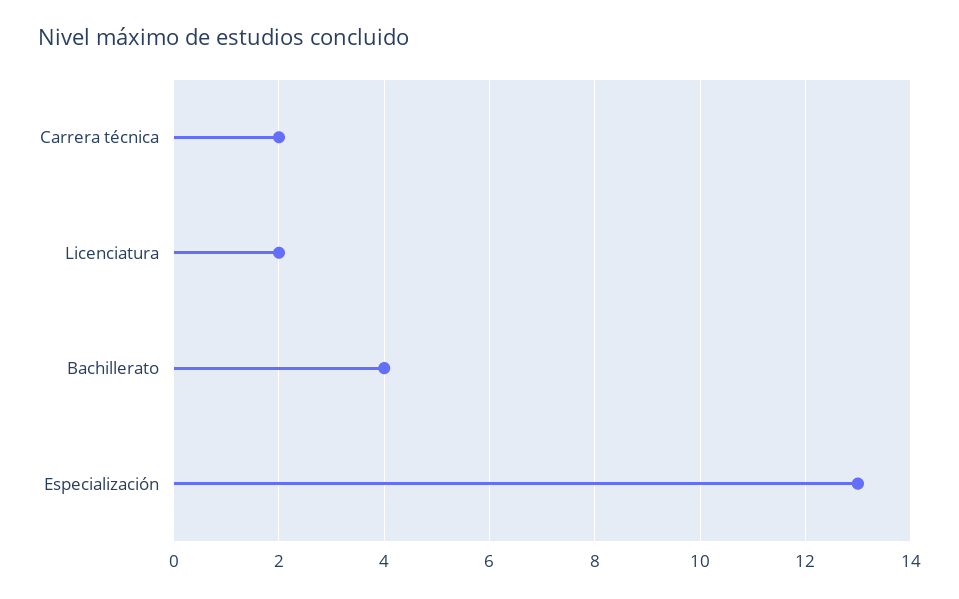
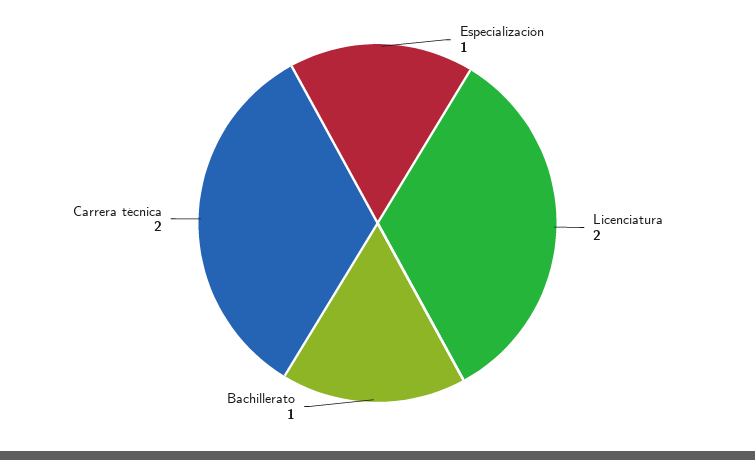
Bachillerato: 4 -> 1
Especialización: 13 -> 1

